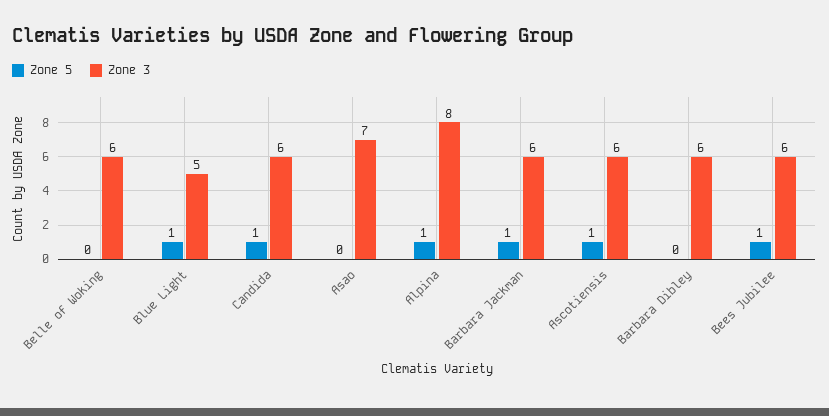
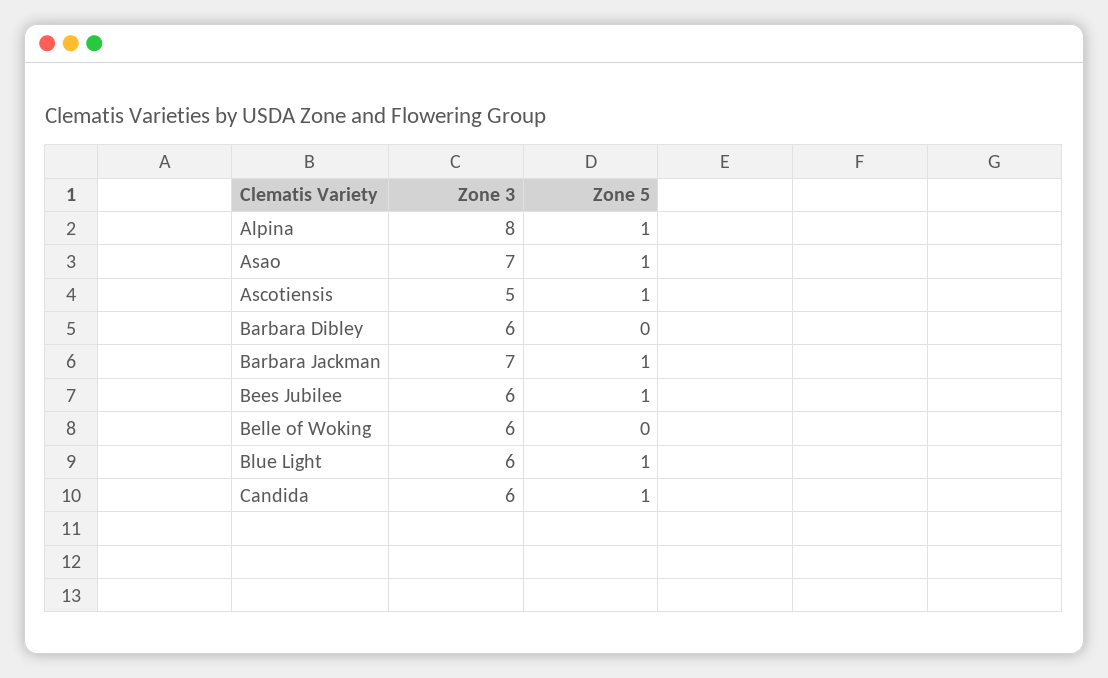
Zone 3, Blue Light: 5 -> 6
Zone 5, Asao: 0 -> 1
Zone 3, Barbara Jackman: 6 -> 7
Zone 3, Ascotiensis: 6 -> 5

